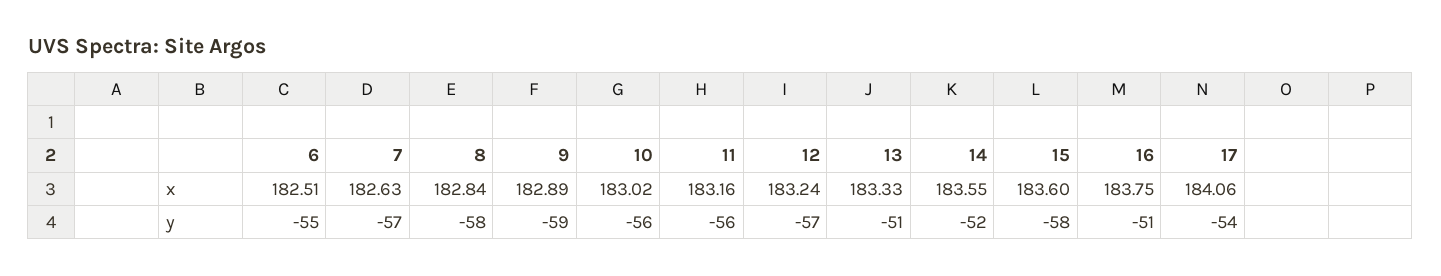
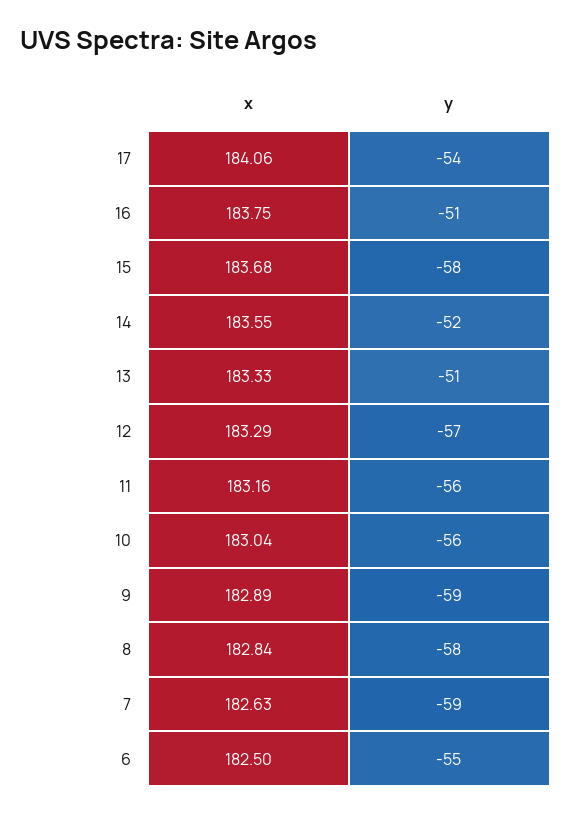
6, x: 182.51 -> 182.5
10, x: 183.02 -> 183.04
12, x: 183.24 -> 183.29
15, x: 183.6 -> 183.68
7, y: -57 -> -59

